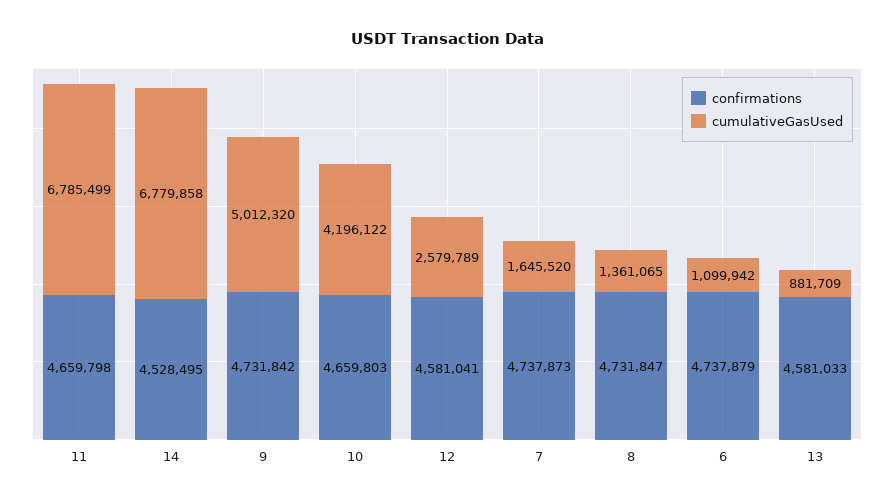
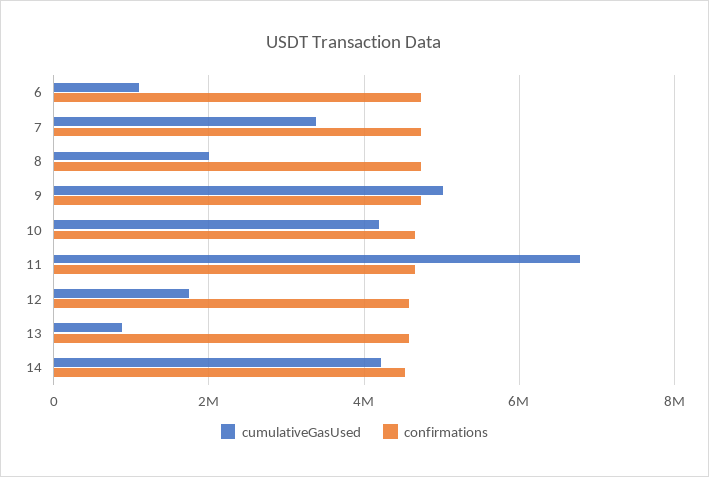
cumulativeGasUsed, 14: 6779858 -> 4200000
cumulativeGasUsed, 12: 2579789 -> 1800000
cumulativeGasUsed, 7: 1645520 -> 3400000
cumulativeGasUsed, 8: 1361065 -> 2000000

